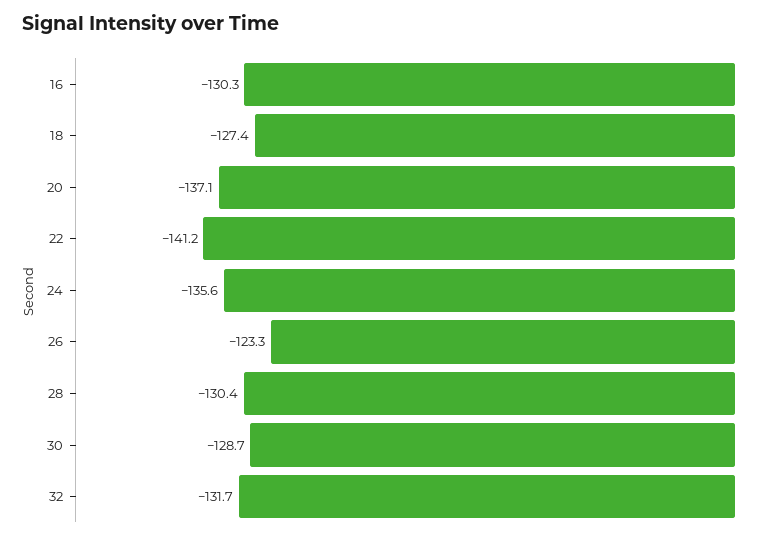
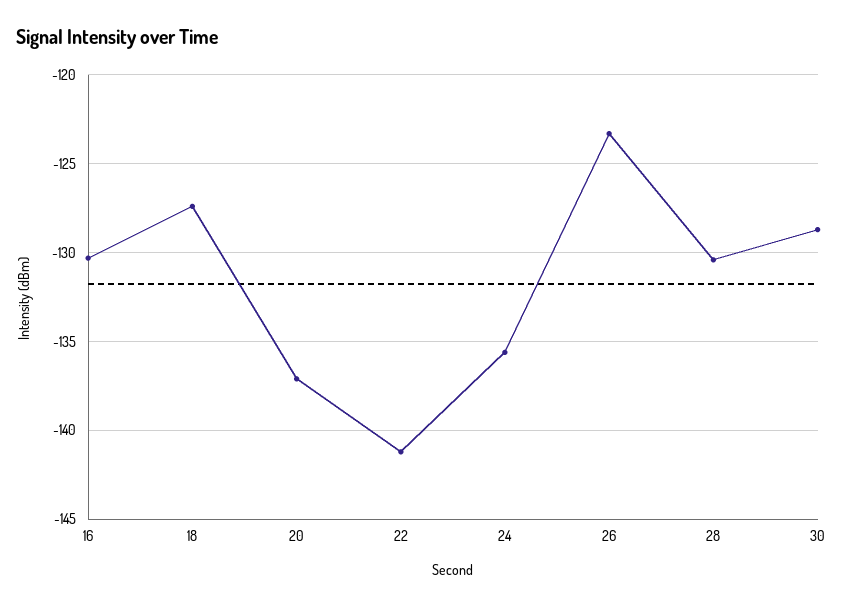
32: -131.7 -> none

